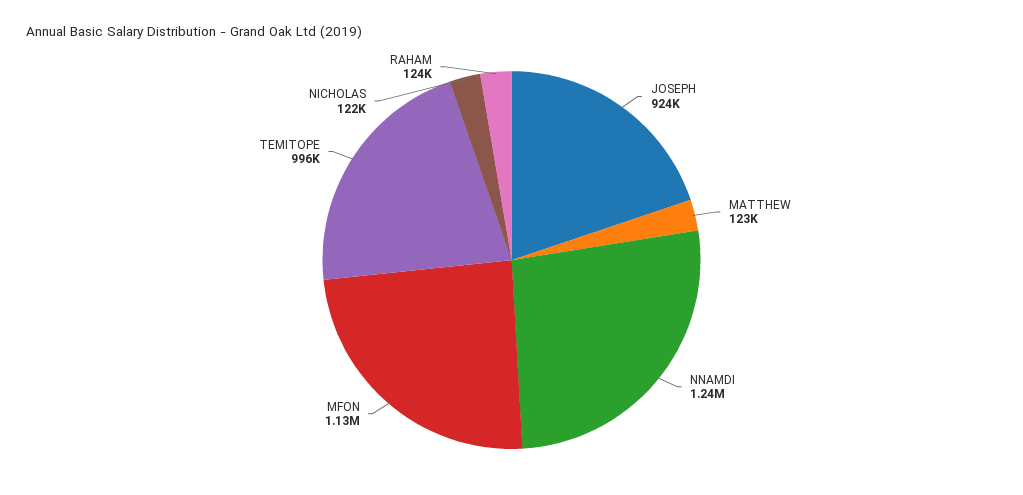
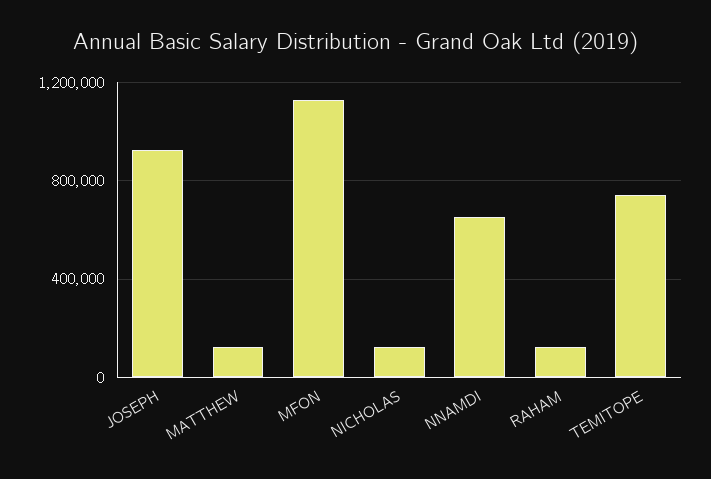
NNAMDI: 1240000 -> 650000
TEMITOPE: 996000 -> 750000

